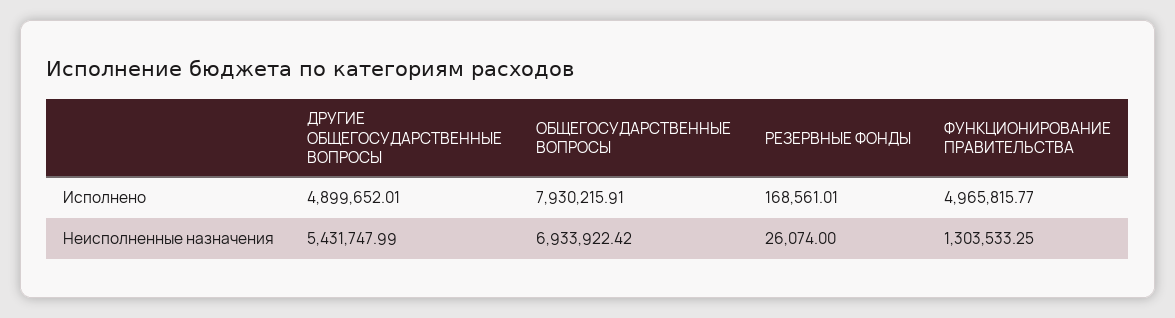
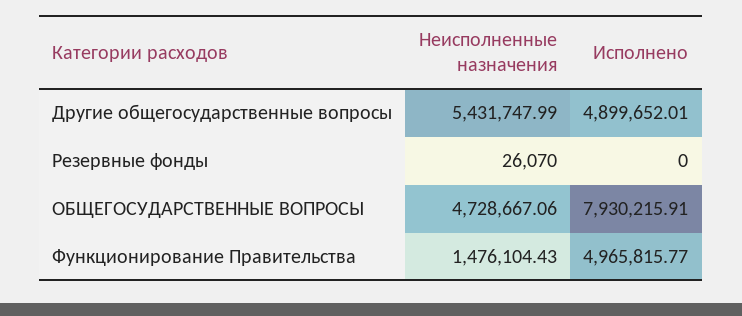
РЕЗЕРВНЫЕ ФОНДЫ, Исполнено: 168561.01 -> 0
ОБЩЕГОСУДАРСТВЕННЫЕ ВОПРОСЫ, Неисполненные назначения: 6933922.42 -> 4728667.06
РЕЗЕРВНЫЕ ФОНДЫ, Неисполненные назначения: 26074 -> 26070
ФУНКЦИОНИРОВАНИЕ ПРАВИТЕЛЬСТВА, Неисполненные назначения: 1303533.25 -> 1476104.43

